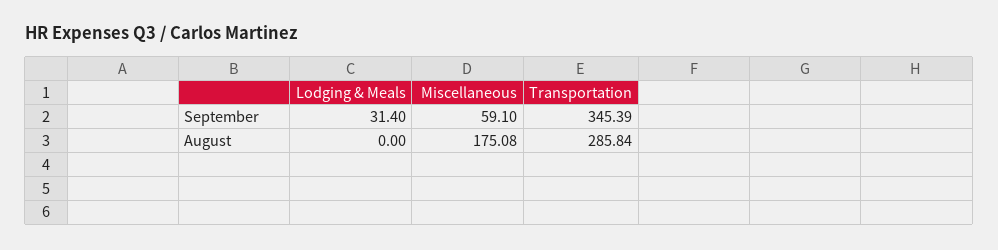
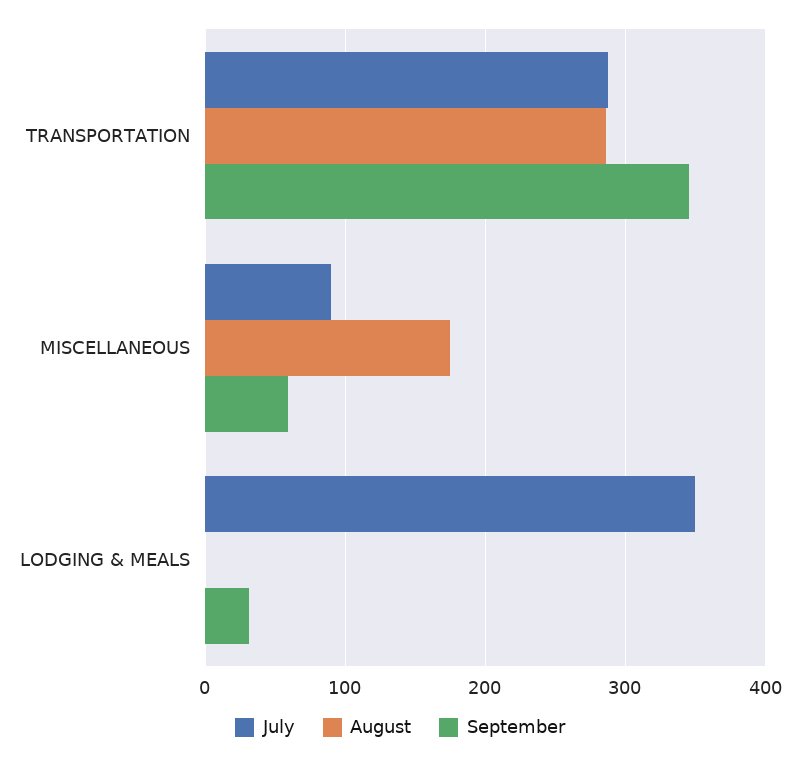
July, Transportation: none -> 290
July, Miscellaneous: none -> 90
July, Lodging & Meals: none -> 350

